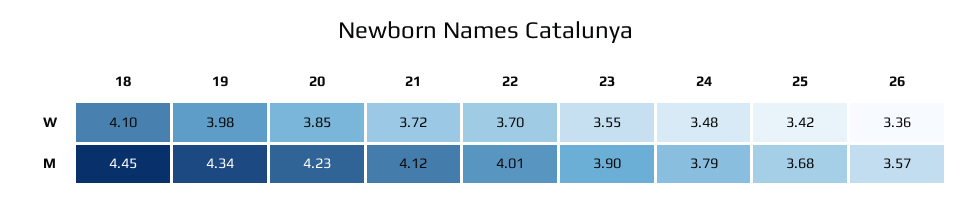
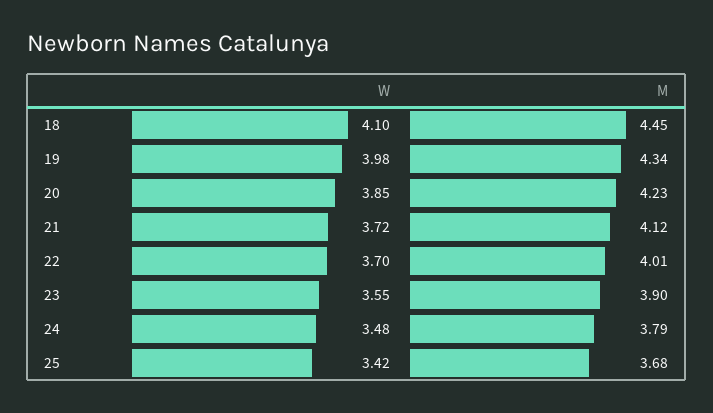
26, W: 3.36 -> none
26, M: 3.57 -> none

